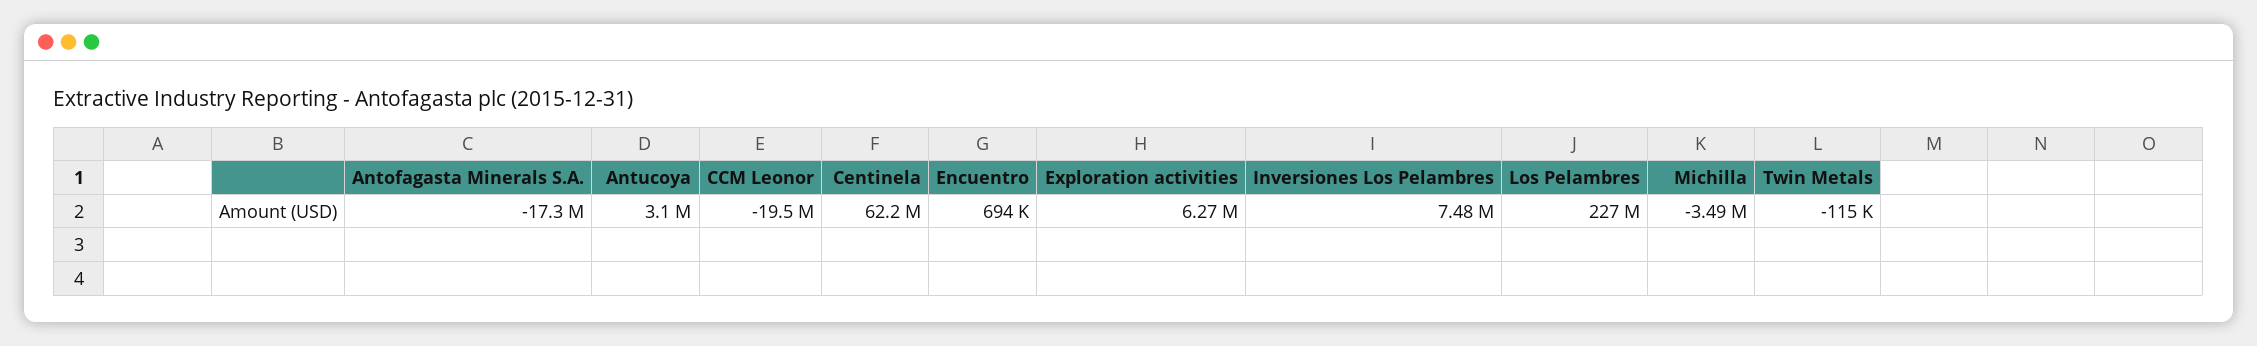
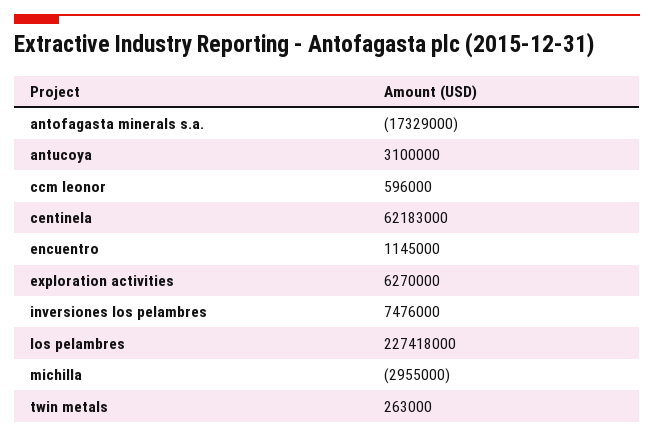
CCM Leonor: -19500000 -> 596000
Encuentro: 694000 -> 1145000
Michilla: -3490000 -> -2955000
Twin Metals: -115000 -> 263000

